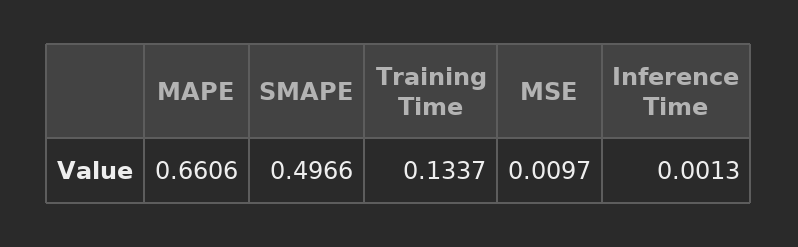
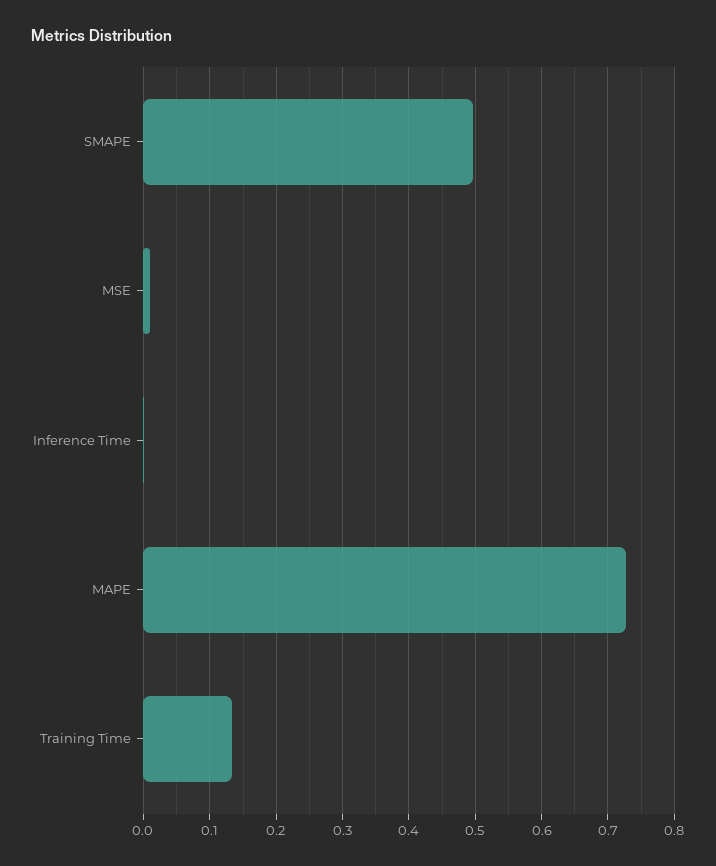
MAPE: 0.6606 -> 0.73

